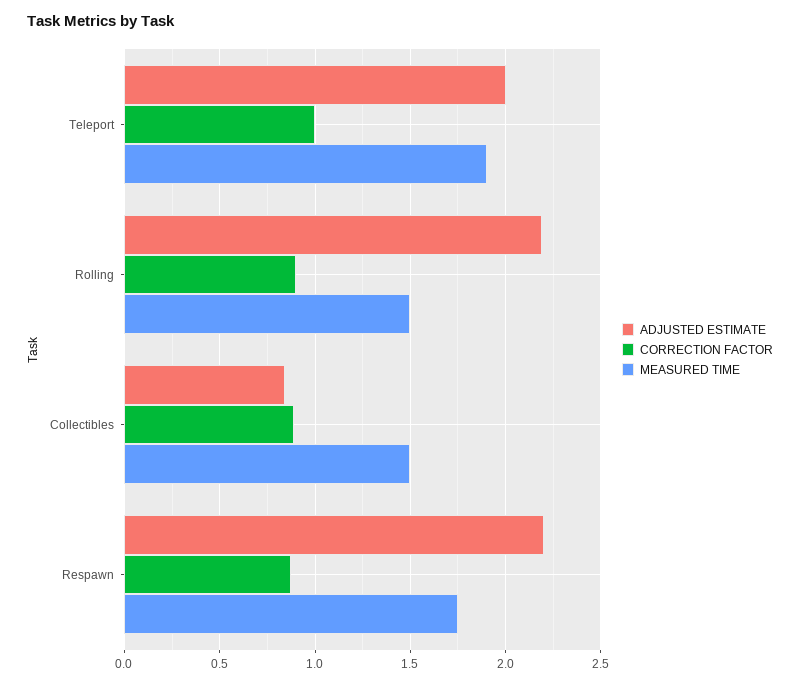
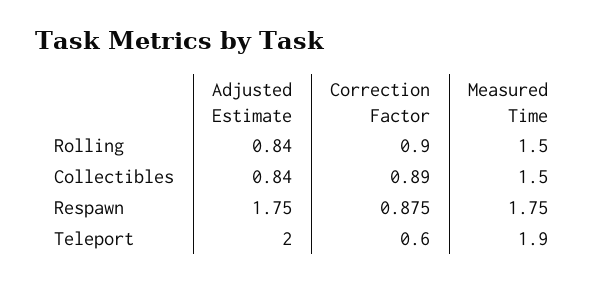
CORRECTION FACTOR, Teleport: 1 -> 0.6
ADJUSTED ESTIMATE, Rolling: 2.2 -> 0.84
ADJUSTED ESTIMATE, Respawn: 2.2 -> 1.75

